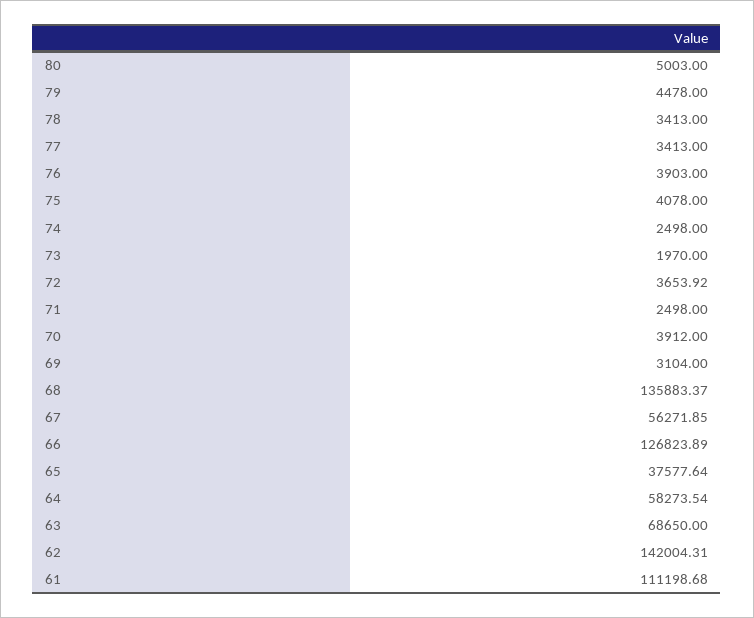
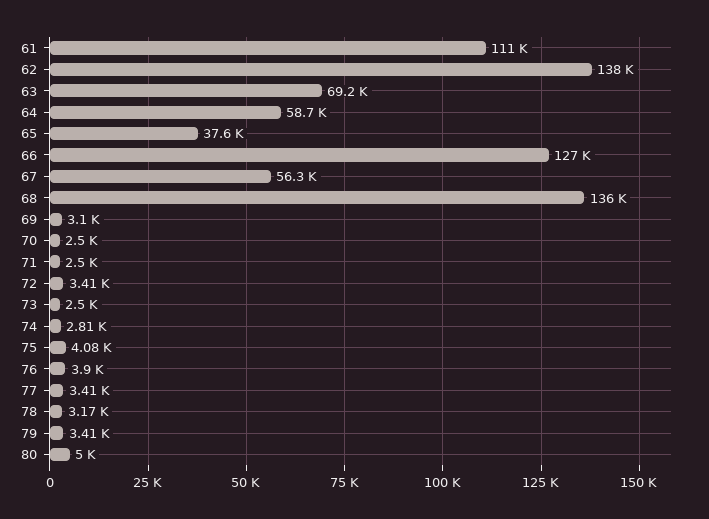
79: 4478 -> 3410
78: 3413 -> 3170
74: 2498 -> 2810
73: 1970 -> 2500
72: 3653.92 -> 3410
70: 3912 -> 2500
64: 58273.54 -> 58700
63: 68650 -> 69200
62: 142004.31 -> 138000

